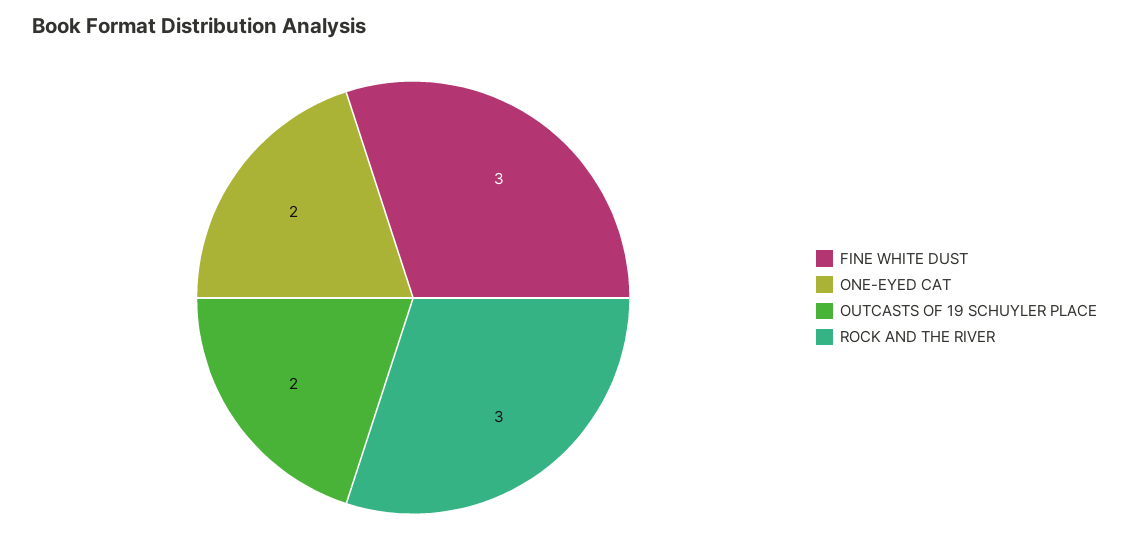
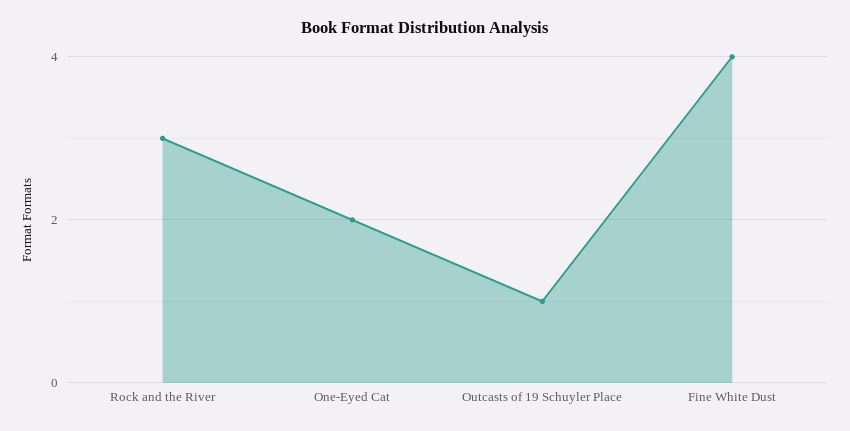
FINE WHITE DUST: 3 -> 4
OUTCASTS OF 19 SCHUYLER PLACE: 2 -> 1

